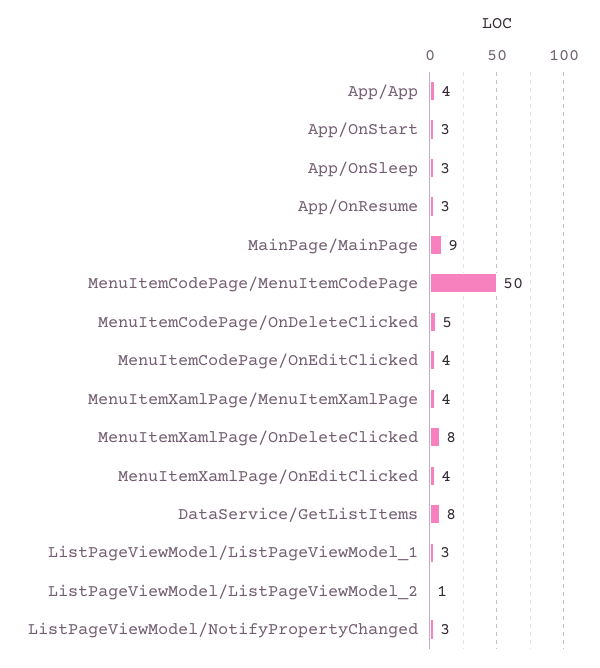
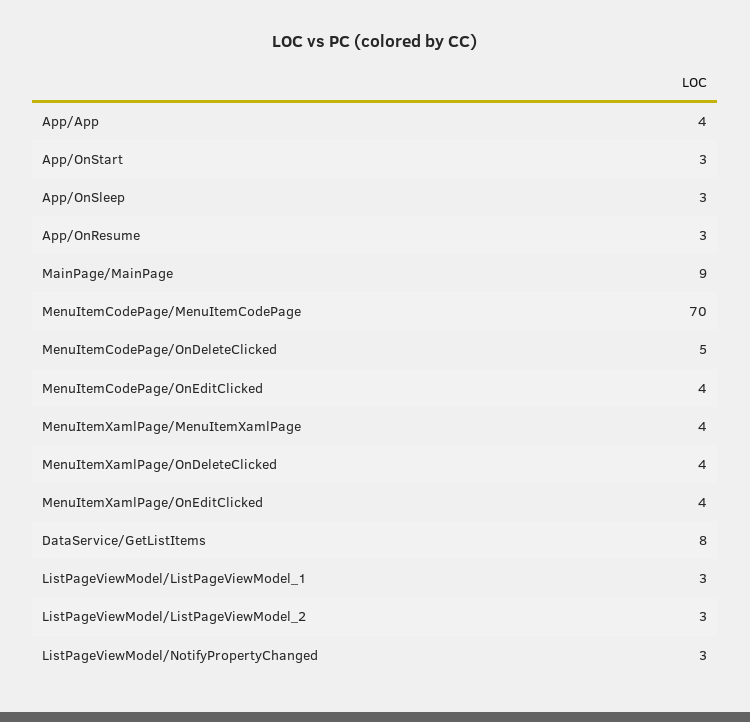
MenuItemCodePage/MenuItemCodePage: 50 -> 70
MenuItemXamlPage/OnDeleteClicked: 8 -> 4
ListPageViewModel/ListPageViewModel_2: 1 -> 3

